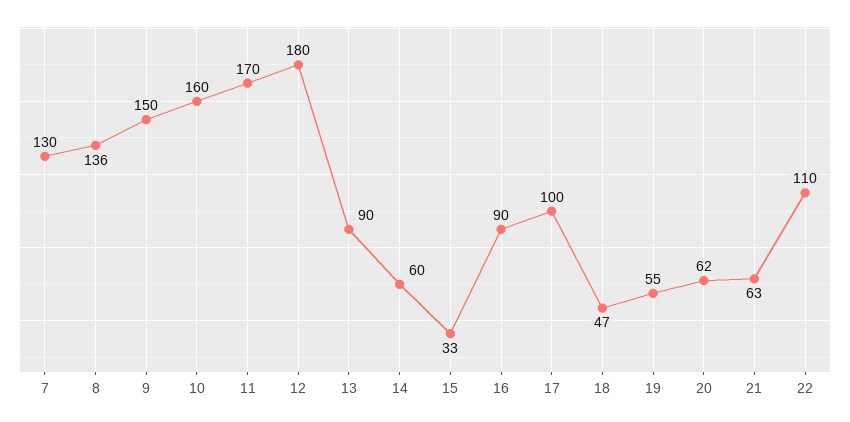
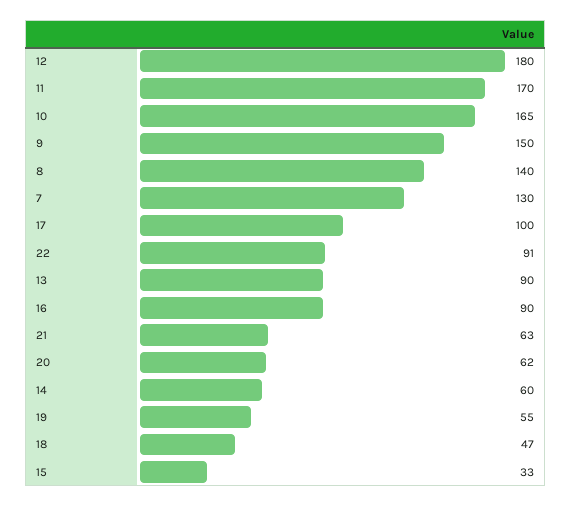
8: 136 -> 140
10: 160 -> 165
22: 110 -> 91

